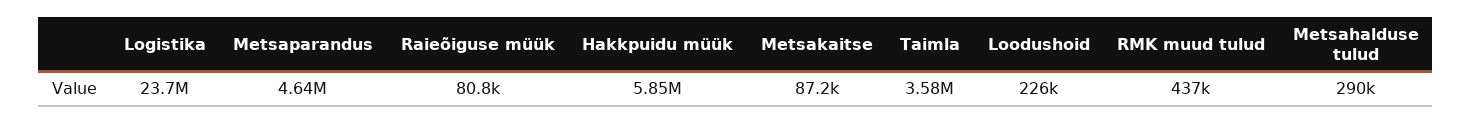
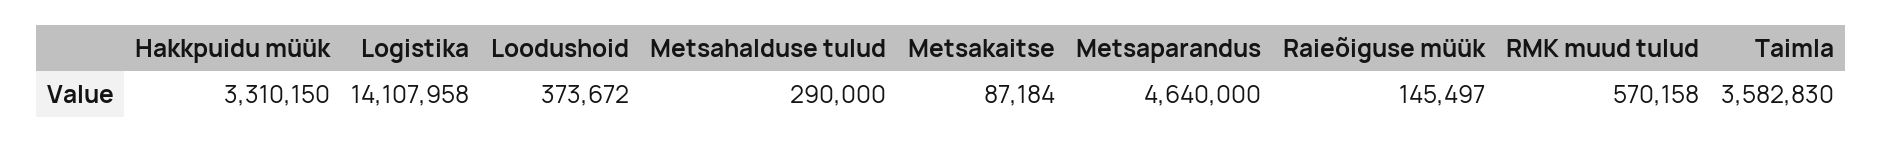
Logistika: 23700000 -> 14107958
Raieõiguse müük: 80800 -> 145497
Hakkpuidu müük: 5850000 -> 3310150
Loodushoid: 226000 -> 373672
RMK muud tulud: 437000 -> 570158

